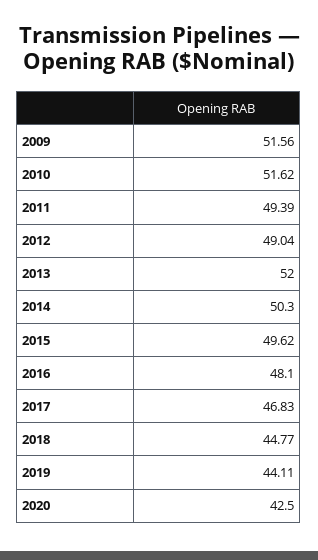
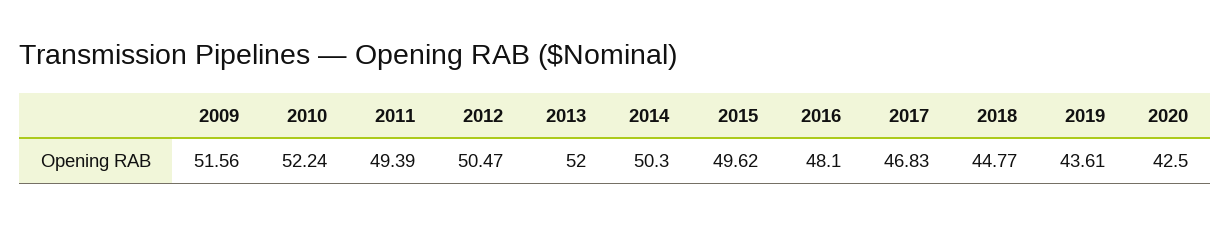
2010: 51.62 -> 52.24
2012: 49.04 -> 50.47
2019: 44.11 -> 43.61

